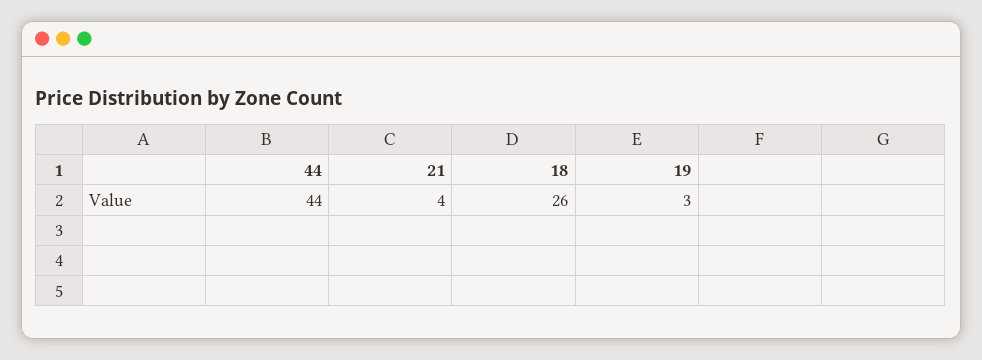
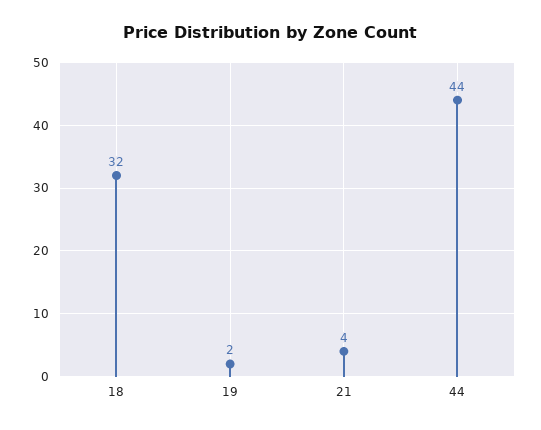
18: 26 -> 32
19: 3 -> 2

